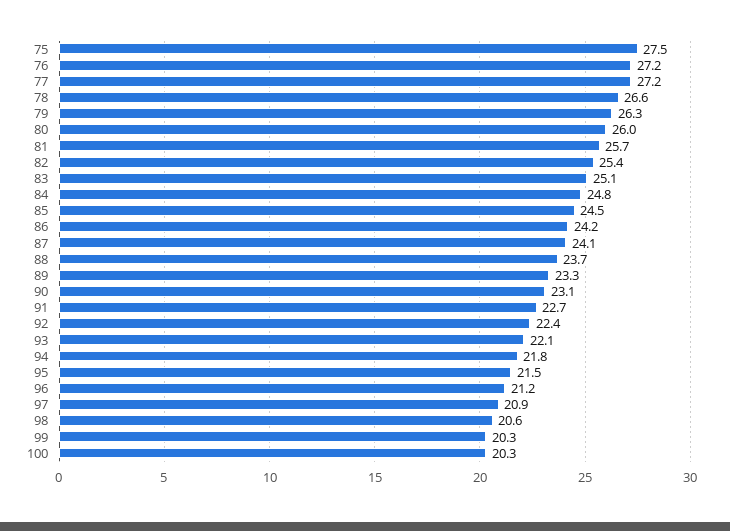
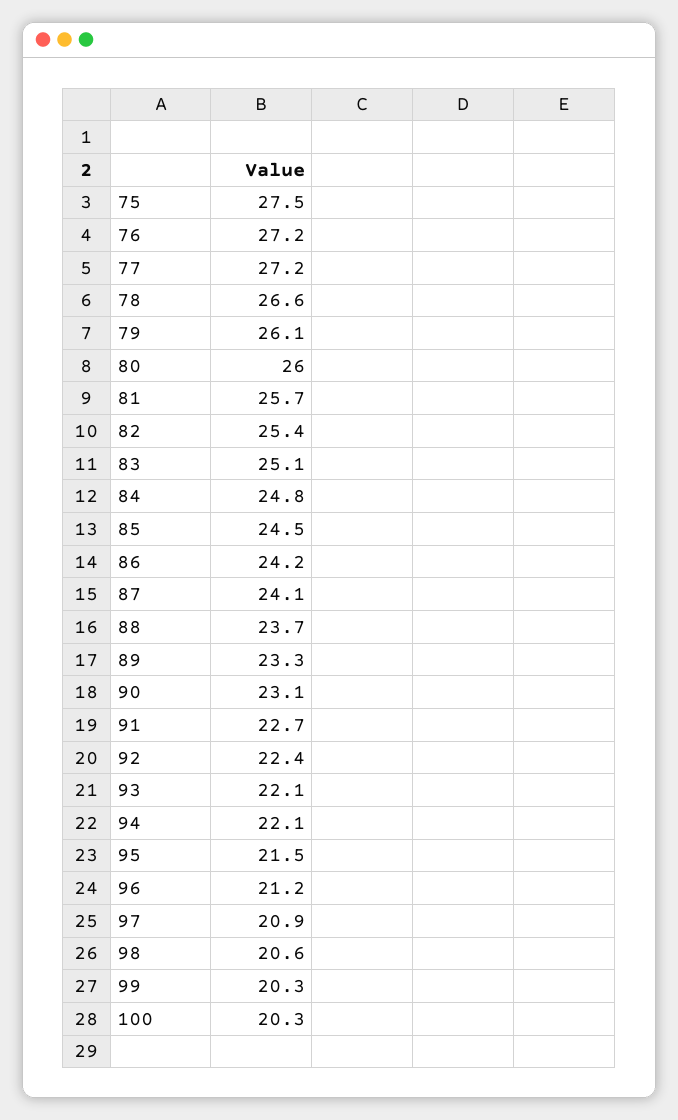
79: 26.3 -> 26.1
94: 21.8 -> 22.1

